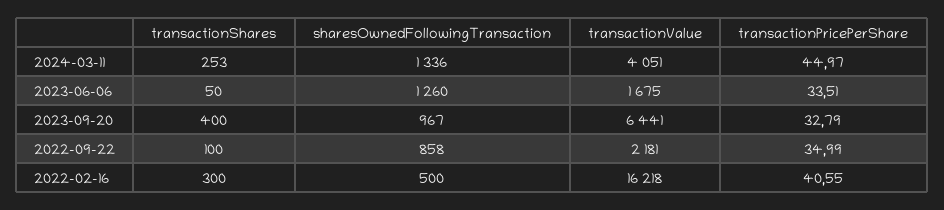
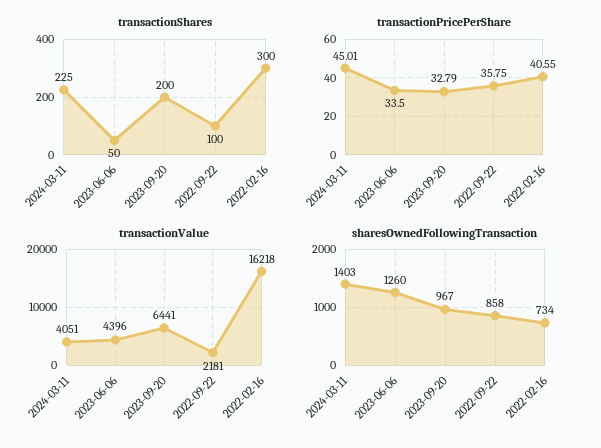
transactionShares, 2024-03-11: 253 -> 225
sharesOwnedFollowingTransaction, 2024-03-11: 1336 -> 1403
transactionPricePerShare, 2024-03-11: 44.97 -> 45.01
transactionValue, 2023-06-06: 1675 -> 4396
transactionPricePerShare, 2023-06-06: 33.51 -> 33.5
transactionShares, 2023-09-20: 400 -> 200
transactionPricePerShare, 2022-09-22: 34.99 -> 35.75
sharesOwnedFollowingTransaction, 2022-02-16: 500 -> 734

